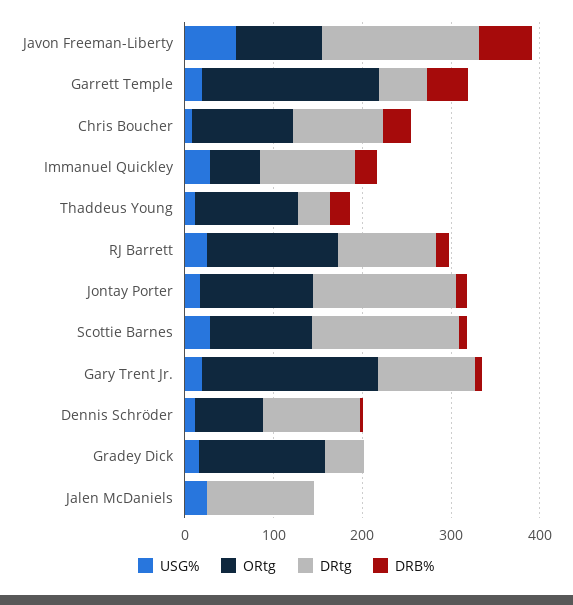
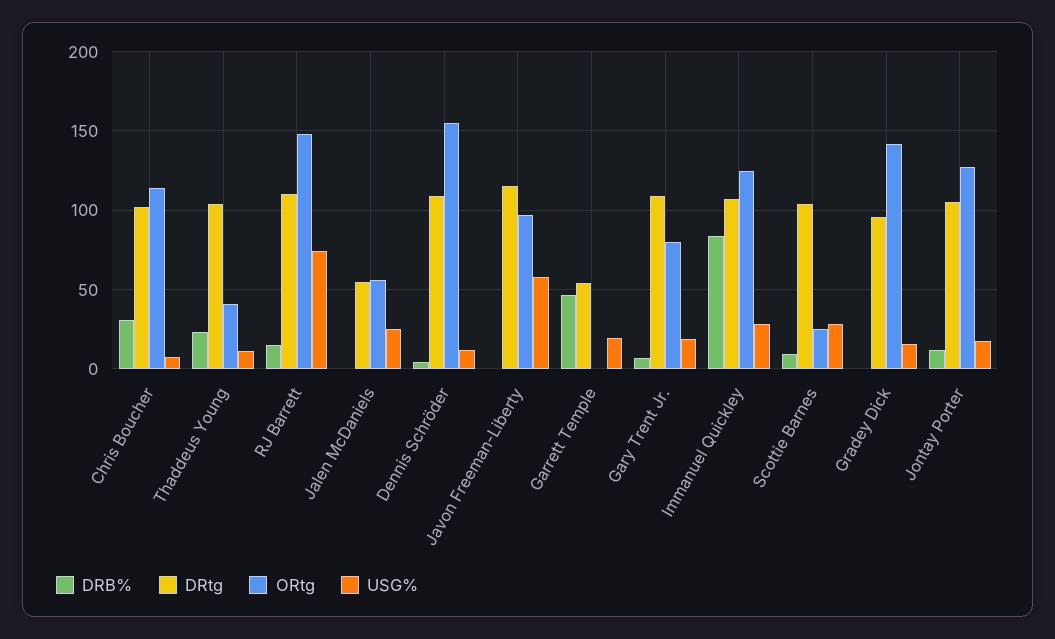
DRtg, Javon Freeman-Liberty: 180 -> 115
DRB%, Javon Freeman-Liberty: 60 -> 0
ORtg, Garrett Temple: 200 -> 0
ORtg, Immanuel Quickley: 60 -> 125
DRB%, Immanuel Quickley: 20 -> 85
ORtg, Thaddeus Young: 120 -> 40
DRtg, Thaddeus Young: 40 -> 105
USG%, RJ Barrett: 20 -> 75
DRtg, Jontay Porter: 160 -> 105
ORtg, Scottie Barnes: 120 -> 25
DRtg, Scottie Barnes: 160 -> 105
ORtg, Gary Trent Jr.: 200 -> 80
ORtg, Dennis Schröder: 80 -> 155
DRtg, Gradey Dick: 40 -> 95
ORtg, Jalen McDaniels: 0 -> 55
DRtg, Jalen McDaniels: 120 -> 55

